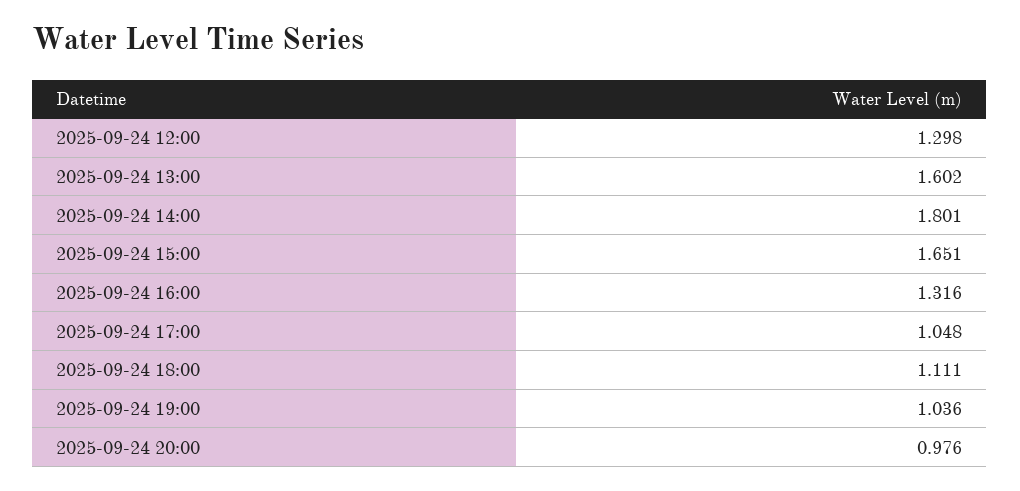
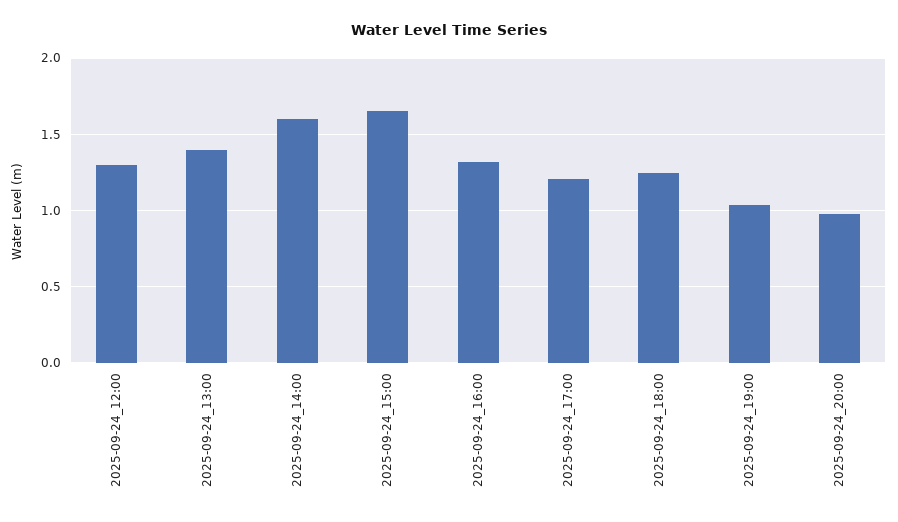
2025-09-24 13:00: 1.602 -> 1.4
2025-09-24 14:00: 1.801 -> 1.6
2025-09-24 17:00: 1.048 -> 1.2
2025-09-24 18:00: 1.111 -> 1.25

